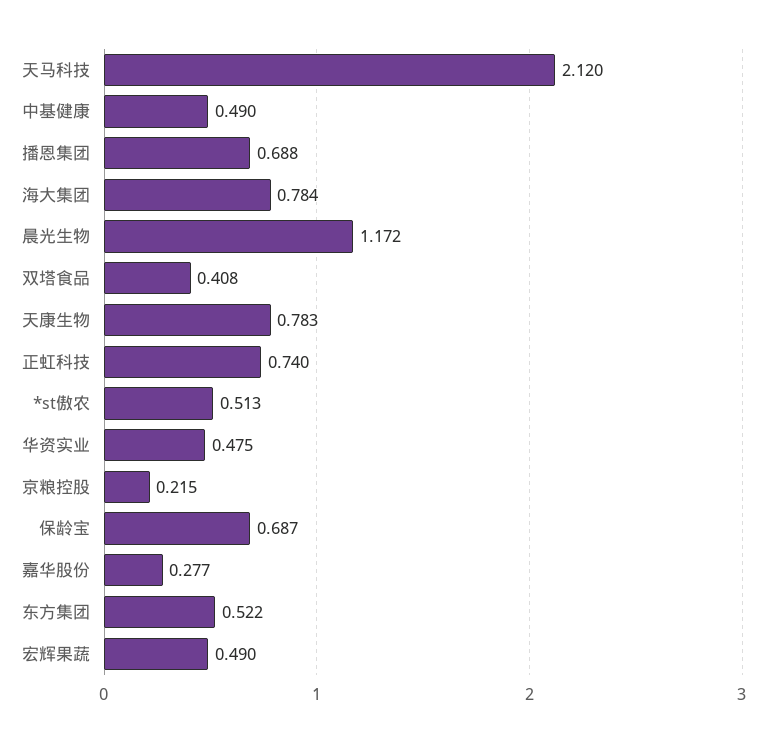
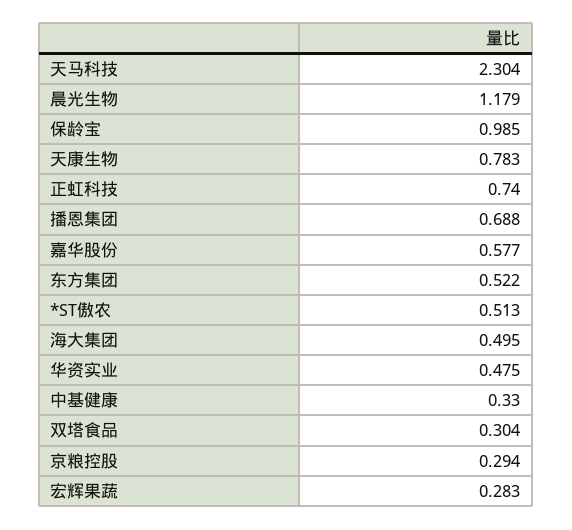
天马科技: 2.12 -> 2.304
中基健康: 0.49 -> 0.33
海大集团: 0.784 -> 0.495
晨光生物: 1.172 -> 1.179
双塔食品: 0.408 -> 0.304
京粮控股: 0.215 -> 0.294
保龄宝: 0.687 -> 0.985
嘉华股份: 0.277 -> 0.577
宏辉果蔬: 0.49 -> 0.283

